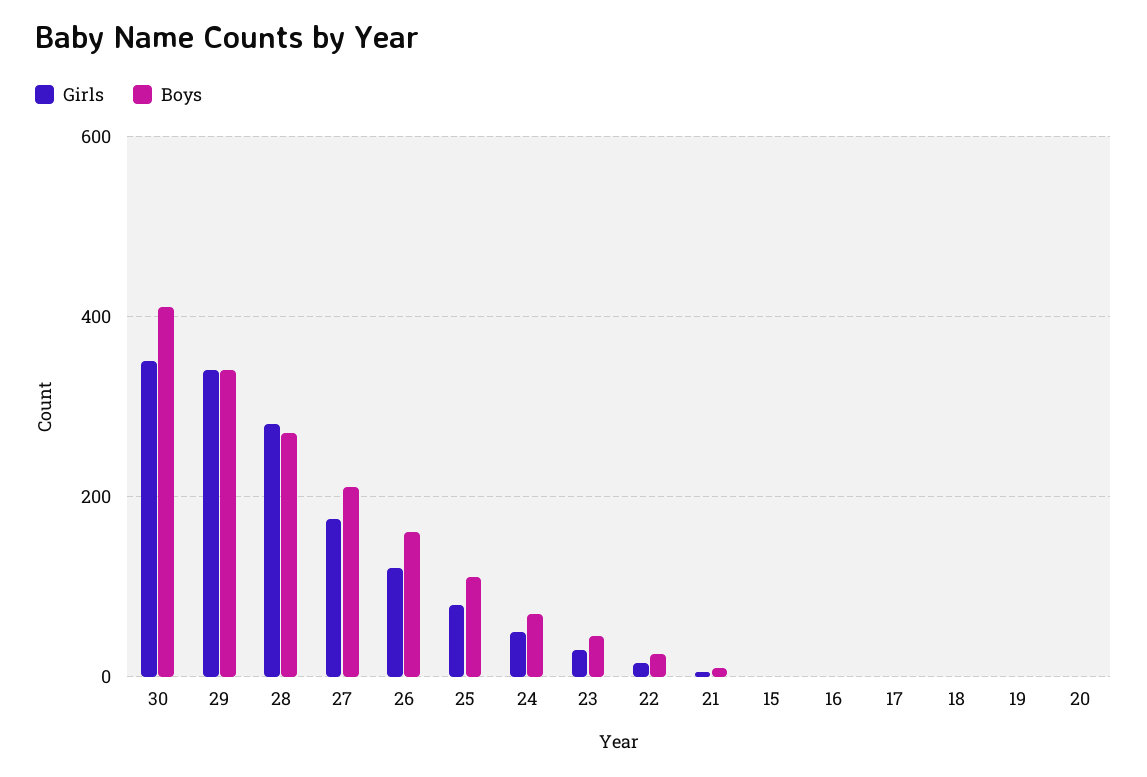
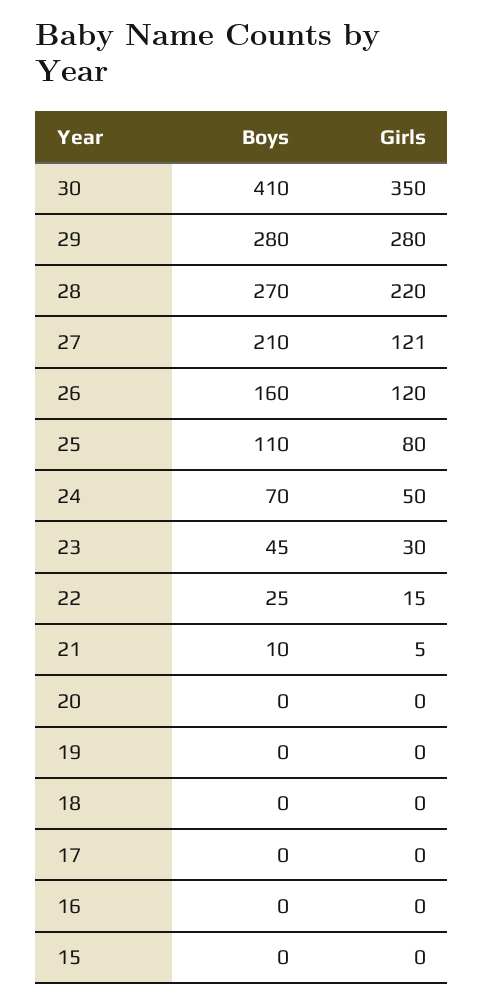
Girls, 29: 340 -> 280
Boys, 29: 340 -> 280
Girls, 28: 280 -> 220
Girls, 27: 180 -> 121

